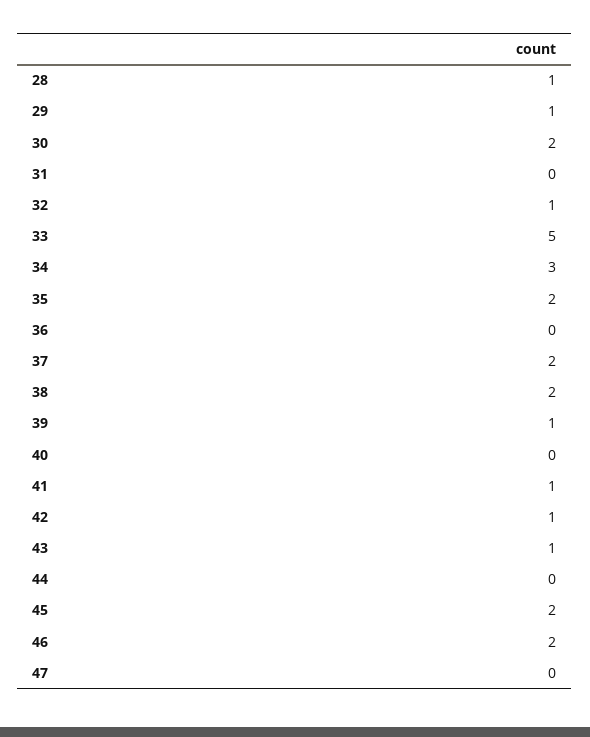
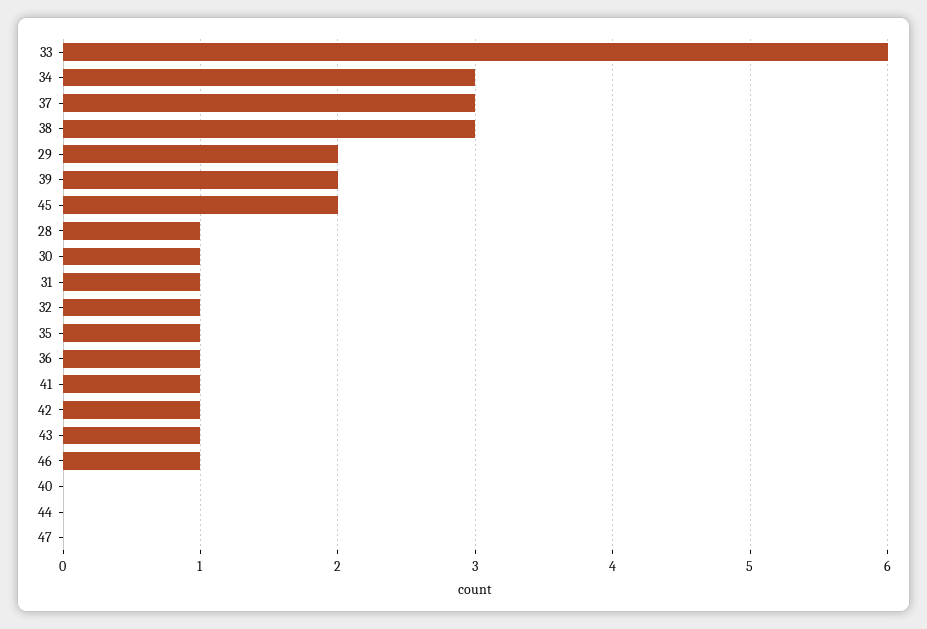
29: 1 -> 2
30: 2 -> 1
31: 0 -> 1
33: 5 -> 6
35: 2 -> 1
36: 0 -> 1
37: 2 -> 3
38: 2 -> 3
39: 1 -> 2
46: 2 -> 1

